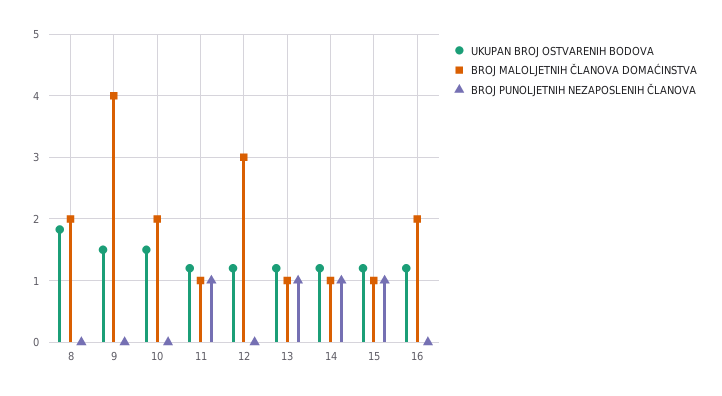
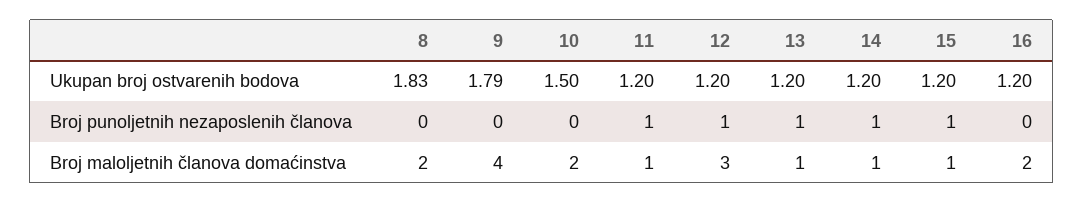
UKUPAN BROJ OSTVARENIH BODOVA, 9: 1.5 -> 1.79
BROJ PUNOLJETNIH NEZAPOSLENIH ČLANOVA, 12: 0 -> 1

